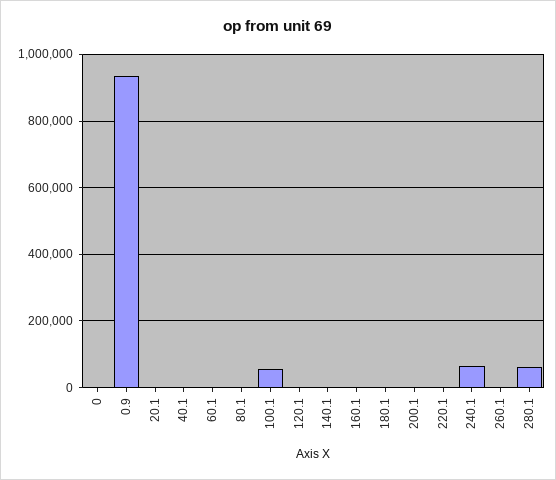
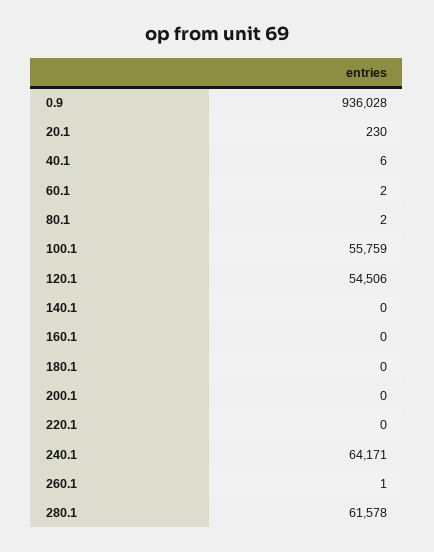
0: 0 -> none
120.1: 0 -> 54506

